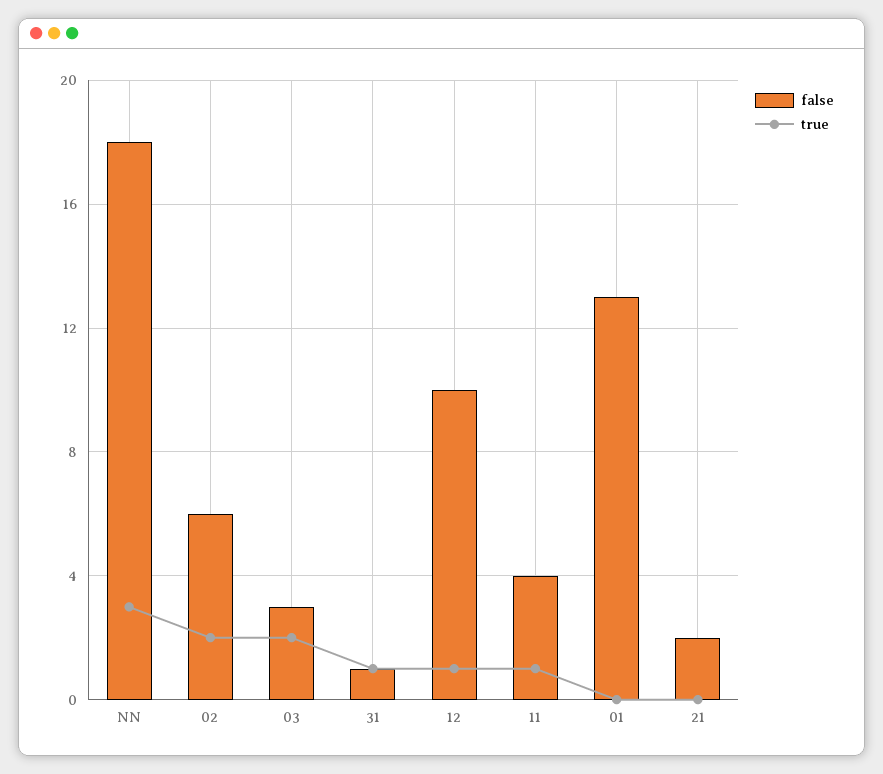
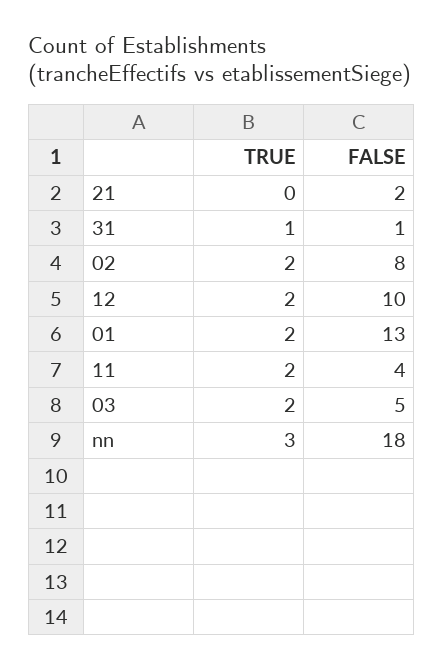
false, 02: 6 -> 8
false, 03: 3 -> 5
true, 12: 1 -> 2
true, 11: 1 -> 2
true, 01: 0 -> 2

